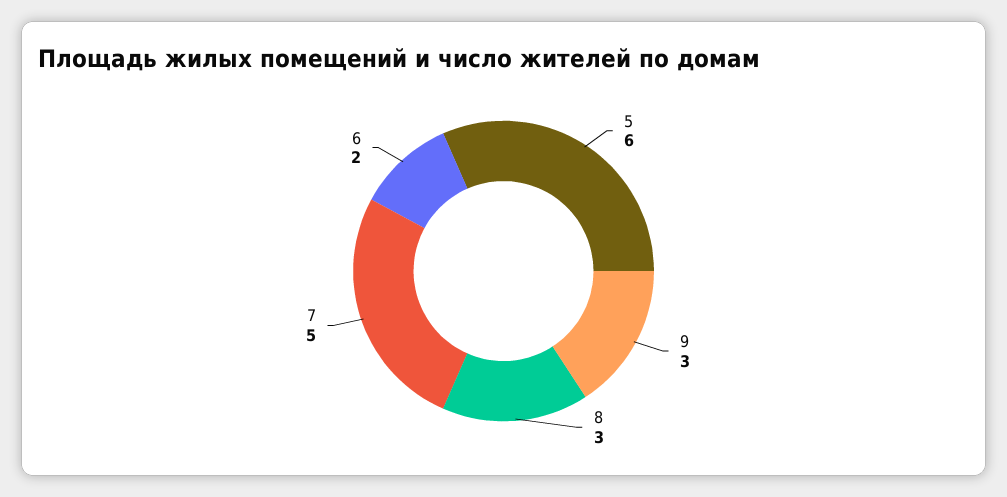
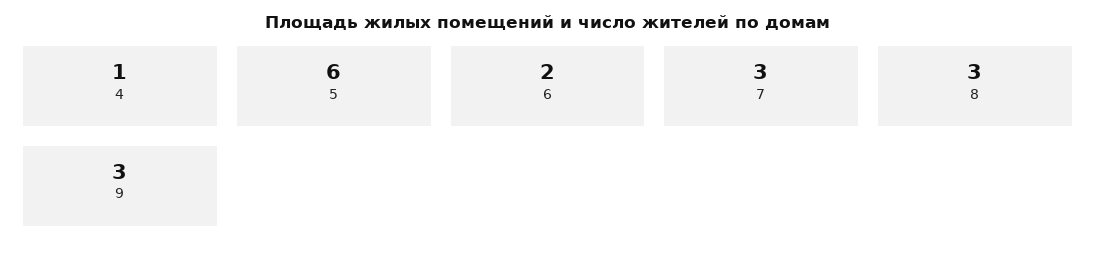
7: 5 -> 3
4: none -> 1

